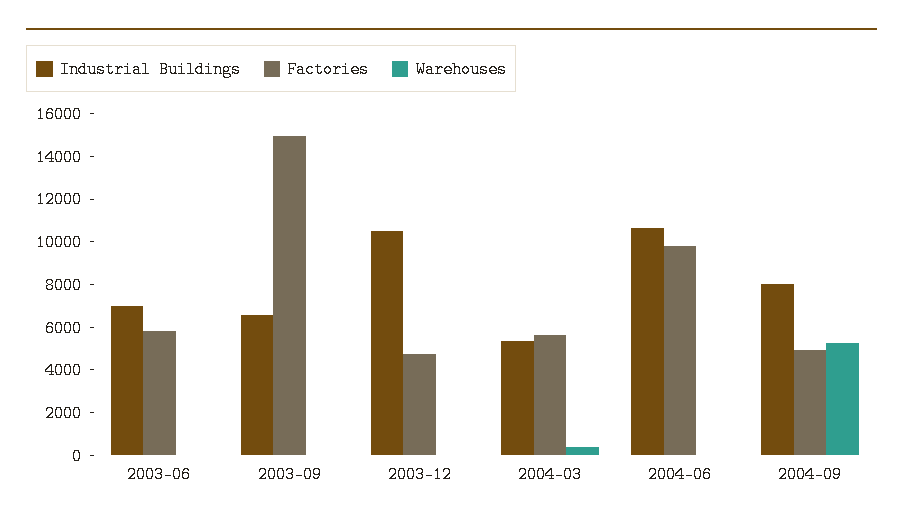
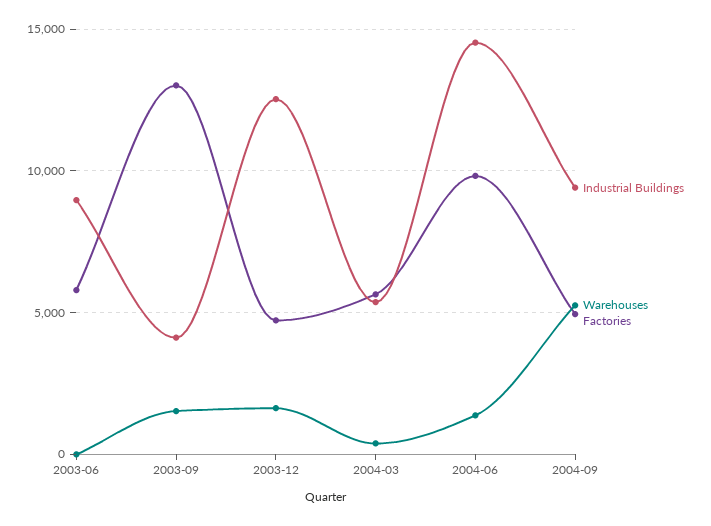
Industrial Buildings, 2003-06: 7000 -> 9000
Industrial Buildings, 2003-09: 6500 -> 4000
Factories, 2003-09: 15000 -> 13000
Warehouses, 2003-09: 0 -> 1500
Industrial Buildings, 2003-12: 10500 -> 12500
Warehouses, 2003-12: 0 -> 1500
Industrial Buildings, 2004-06: 10500 -> 14500
Warehouses, 2004-06: 0 -> 1500
Industrial Buildings, 2004-09: 8000 -> 9500

